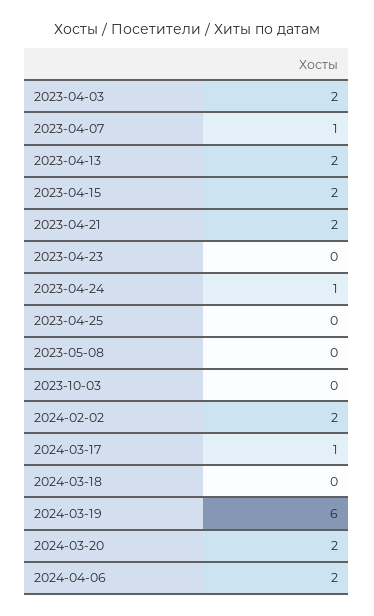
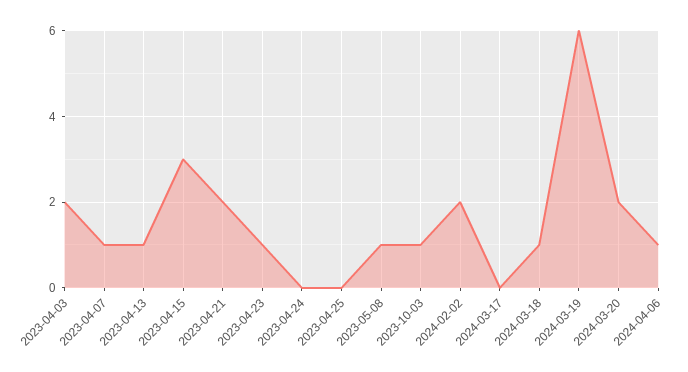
2023-04-13: 2 -> 1
2023-04-15: 2 -> 3
2023-04-23: 0 -> 1
2023-04-24: 1 -> 0
2023-05-08: 0 -> 1
2023-10-03: 0 -> 1
2024-03-17: 1 -> 0
2024-03-18: 0 -> 1
2024-04-06: 2 -> 1

